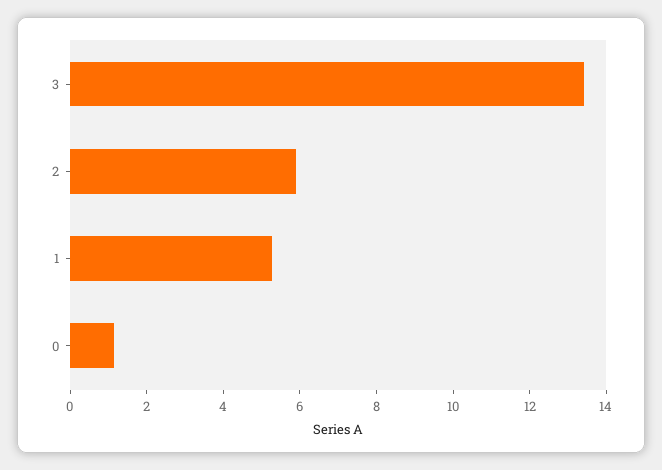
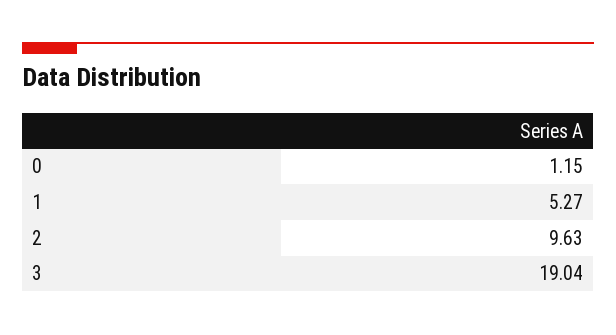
3: 13.5 -> 19.04
2: 6 -> 9.63

